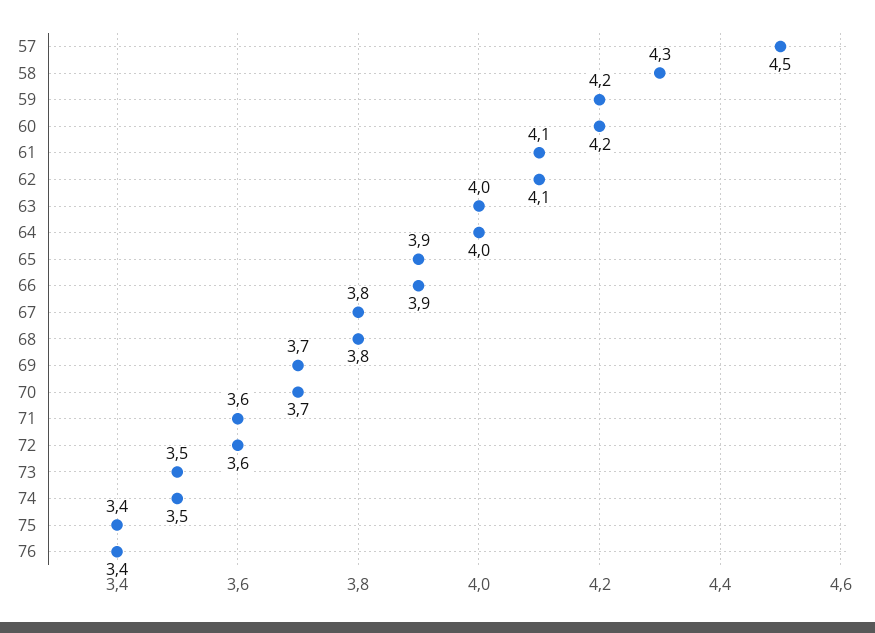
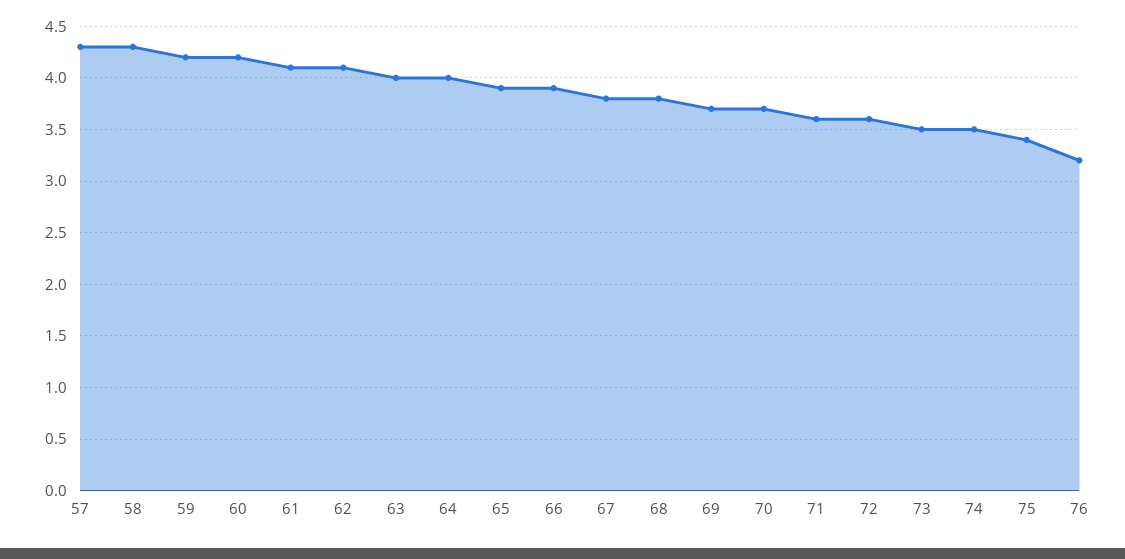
57: 4.5 -> 4.3
76: 3.4 -> 3.2

